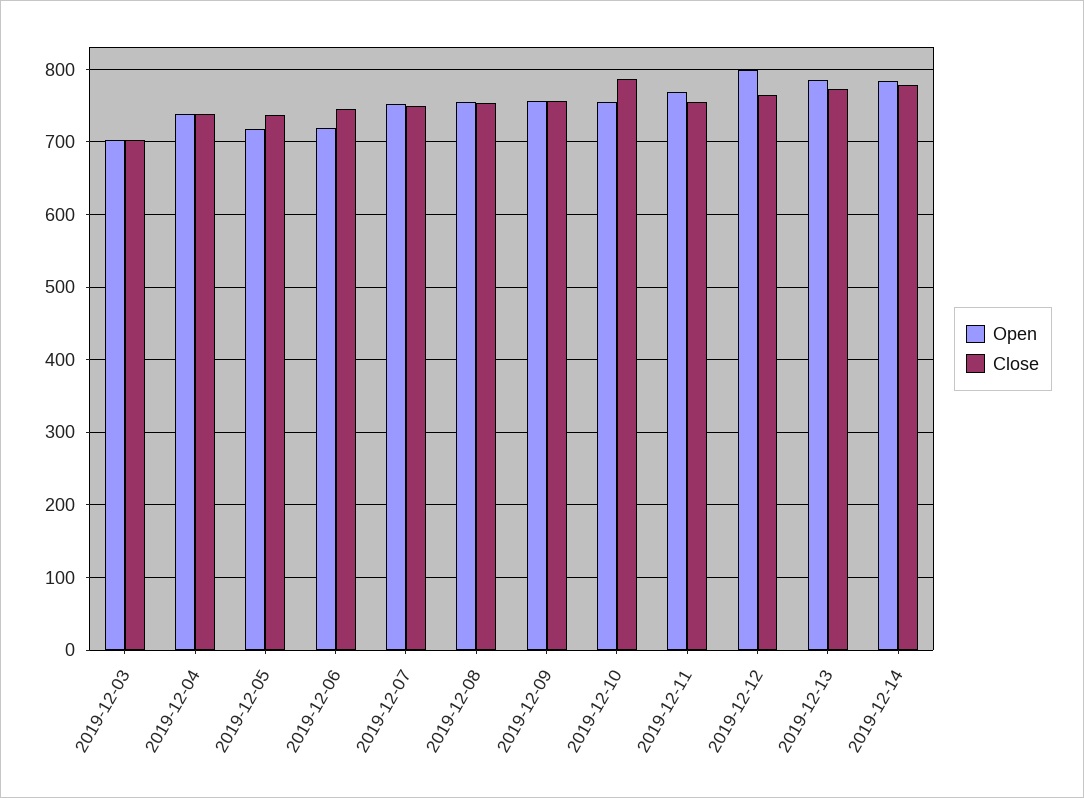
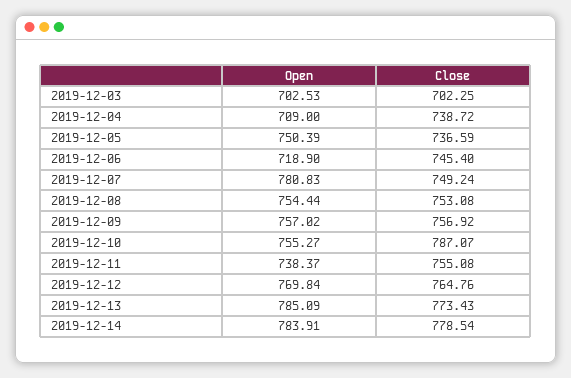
Open, 2019-12-04: 740 -> 709
Open, 2019-12-05: 720 -> 750.39
Open, 2019-12-07: 750 -> 780.83
Open, 2019-12-11: 770 -> 738.37
Open, 2019-12-12: 800 -> 769.84

